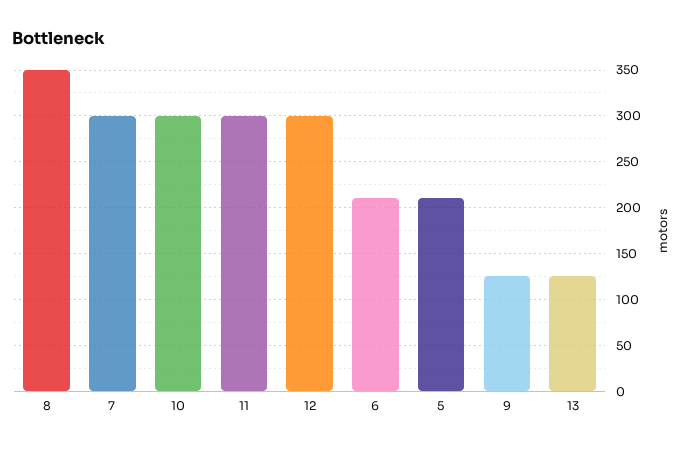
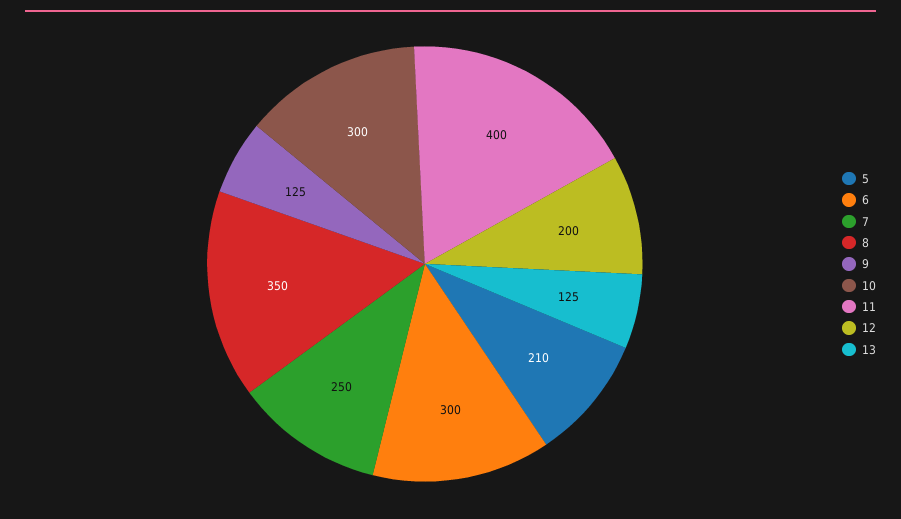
7: 300 -> 250
11: 300 -> 400
12: 300 -> 200
6: 210 -> 300

